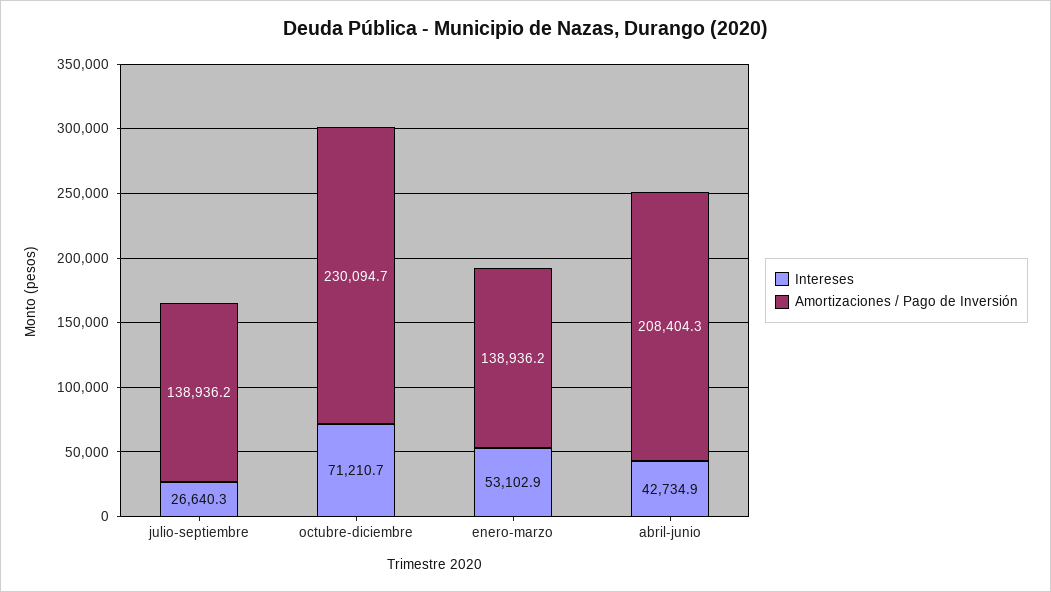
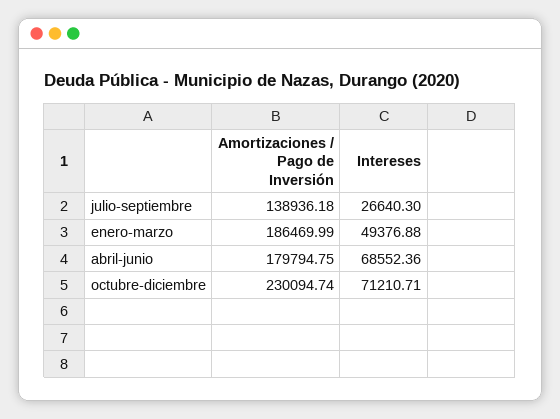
Intereses, enero-marzo: 53102.9 -> 49376.88
Amortizaciones / Pago de Inversión, enero-marzo: 138936.2 -> 186469.99
Intereses, abril-junio: 42734.9 -> 68552.36
Amortizaciones / Pago de Inversión, abril-junio: 208404.3 -> 179794.75

